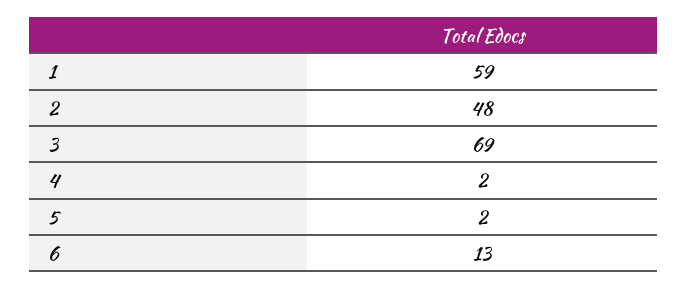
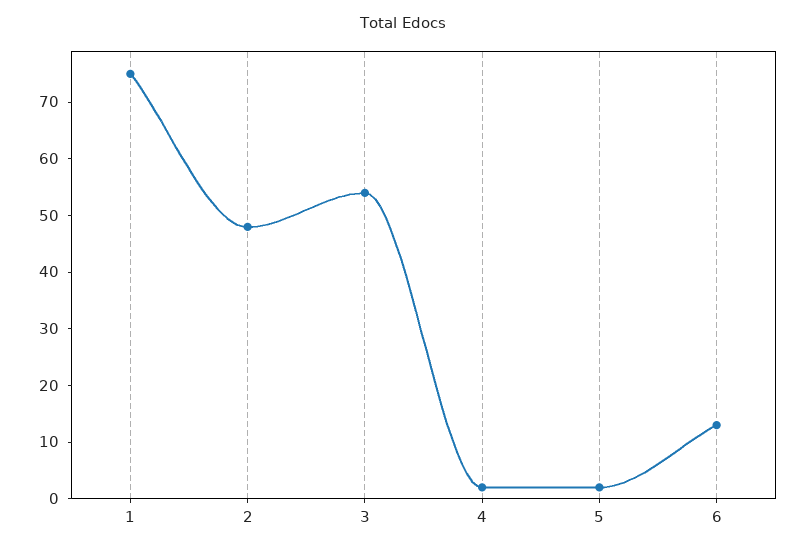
1: 59 -> 75
3: 69 -> 55

